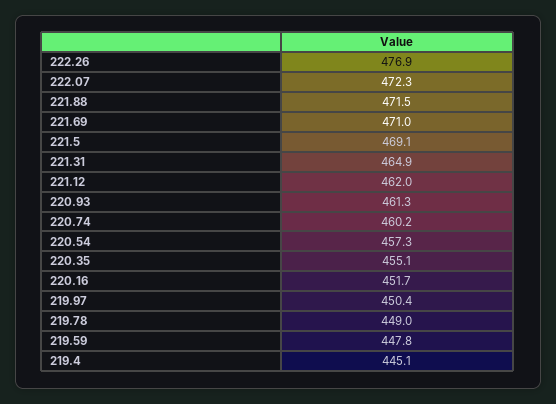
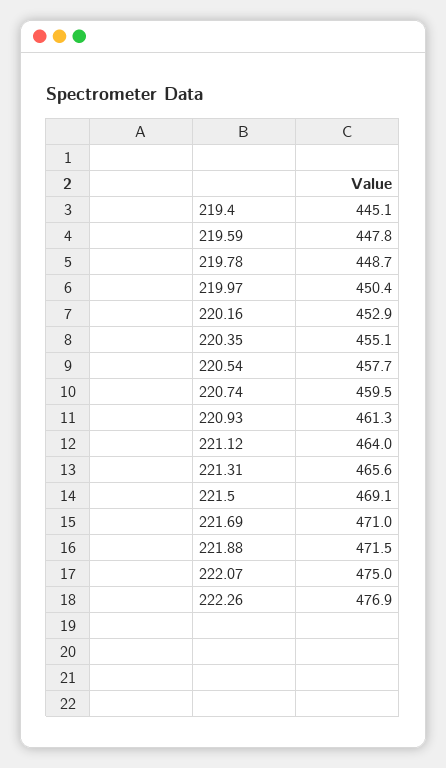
222.07: 472.3 -> 475
221.31: 464.9 -> 465.6
221.12: 462 -> 464
220.74: 460.2 -> 459.5
220.54: 457.3 -> 457.7
220.16: 451.7 -> 452.9
219.78: 449 -> 448.7

